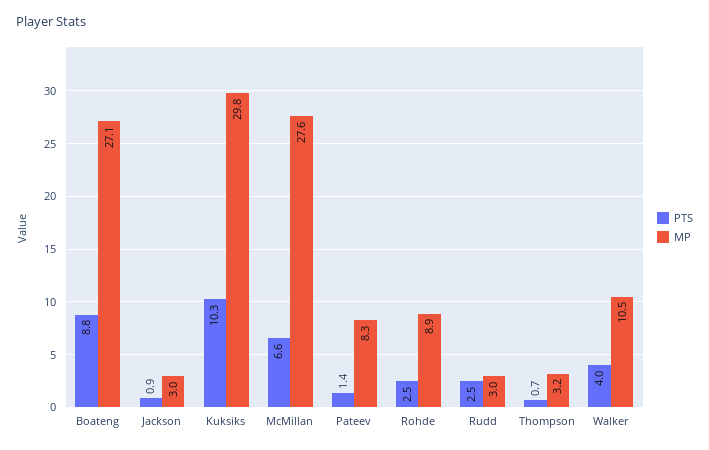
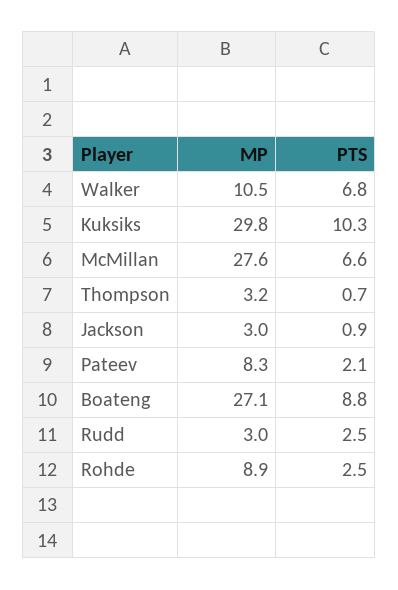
PTS, Pateev: 1.4 -> 2.1
PTS, Walker: 4 -> 6.8

